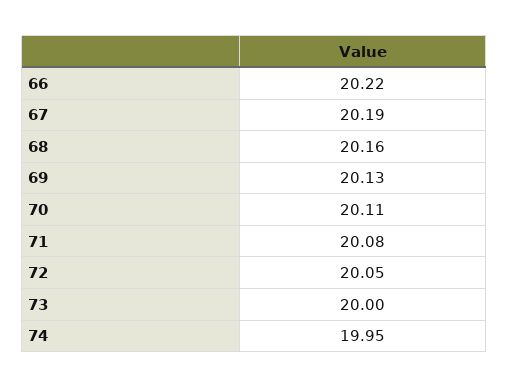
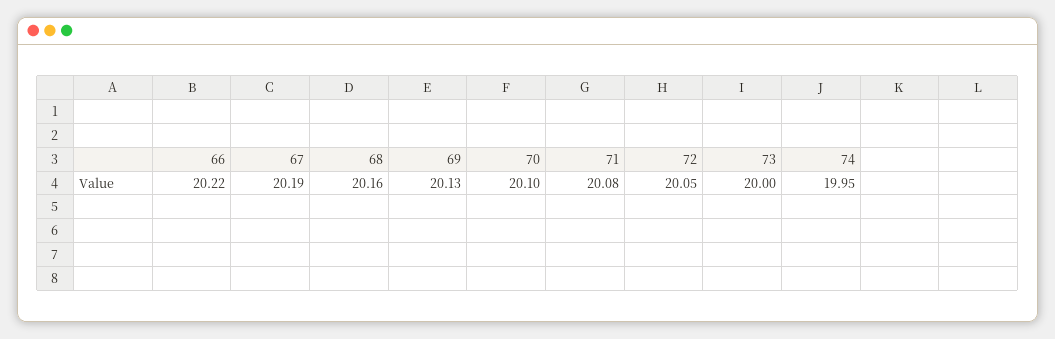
70: 20.11 -> 20.1

